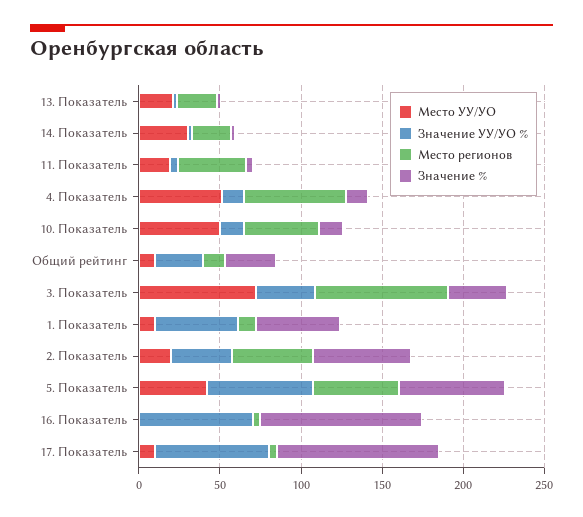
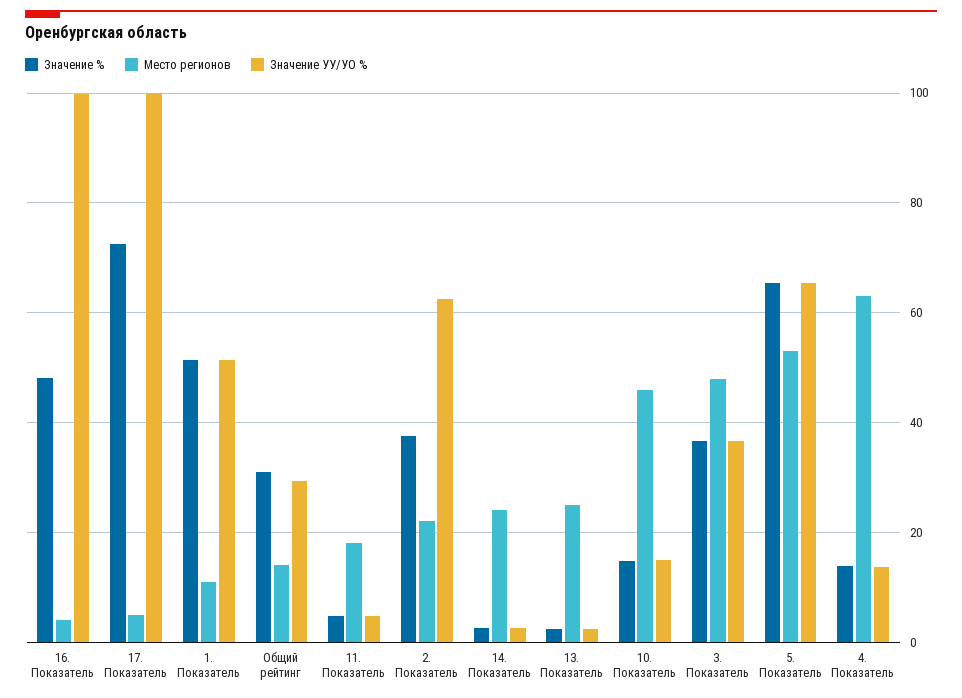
Место УУ/УО, 13. Показатель: 20 -> none
Место УУ/УО, 14. Показатель: 30 -> none
Место УУ/УО, 11. Показатель: 20 -> none
Место регионов, 11. Показатель: 40 -> 18
Место УУ/УО, 4. Показатель: 50 -> none
Место УУ/УО, 10. Показатель: 50 -> none
Место УУ/УО, Общий рейтинг: 10 -> none
Место УУ/УО, 3. Показатель: 70 -> none
Место регионов, 3. Показатель: 80 -> 48
Место УУ/УО, 1. Показатель: 10 -> none
Место УУ/УО, 2. Показатель: 20 -> none
Значение УУ/УО %, 2. Показатель: 40 -> 62
Место регионов, 2. Показатель: 50 -> 22
Значение %, 2. Показатель: 60 -> 38
Место УУ/УО, 5. Показатель: 40 -> none
Место УУ/УО, 16. Показатель: 0 -> none
Значение УУ/УО %, 16. Показатель: 70 -> 100
Значение %, 16. Показатель: 100 -> 48
Место УУ/УО, 17. Показатель: 10 -> none
Значение УУ/УО %, 17. Показатель: 70 -> 100
Значение %, 17. Показатель: 100 -> 72

